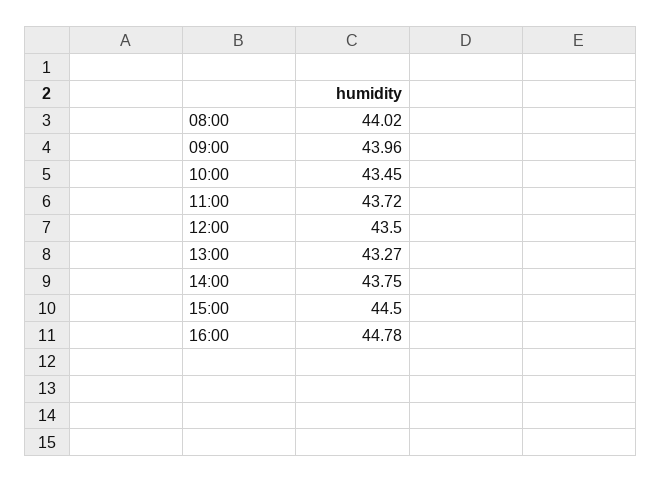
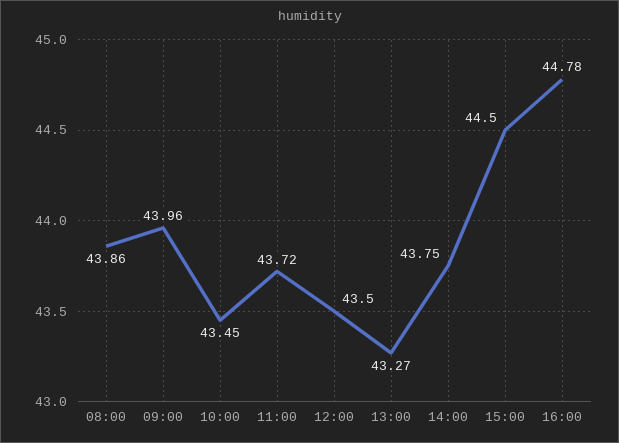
08:00: 44.02 -> 43.86

